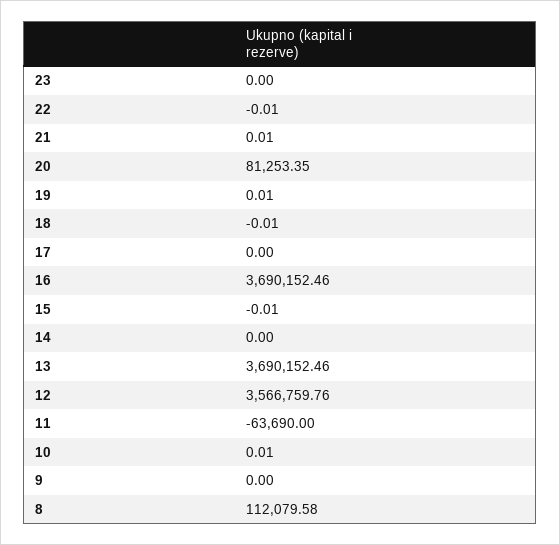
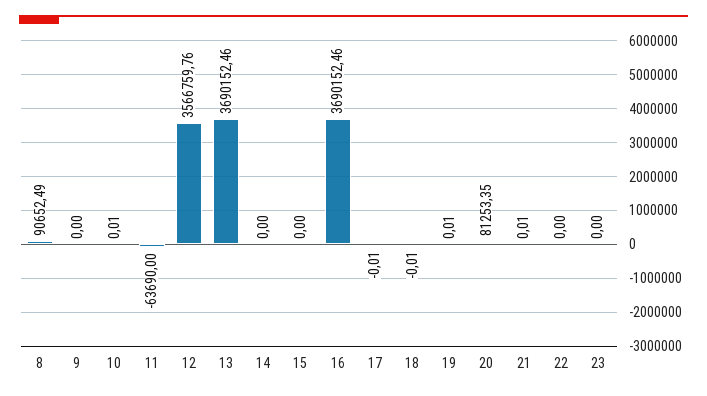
22: -0.01 -> 0
17: 0 -> -0.01
15: -0.01 -> 0
8: 112079.58 -> 90652.49

